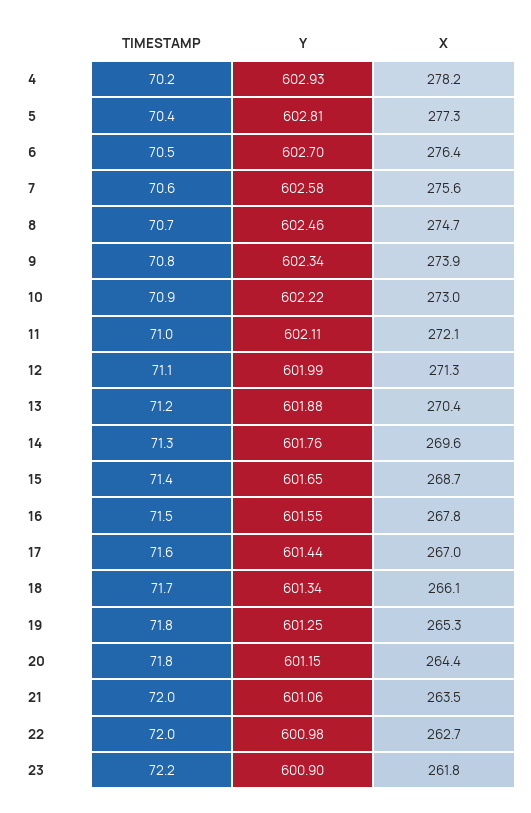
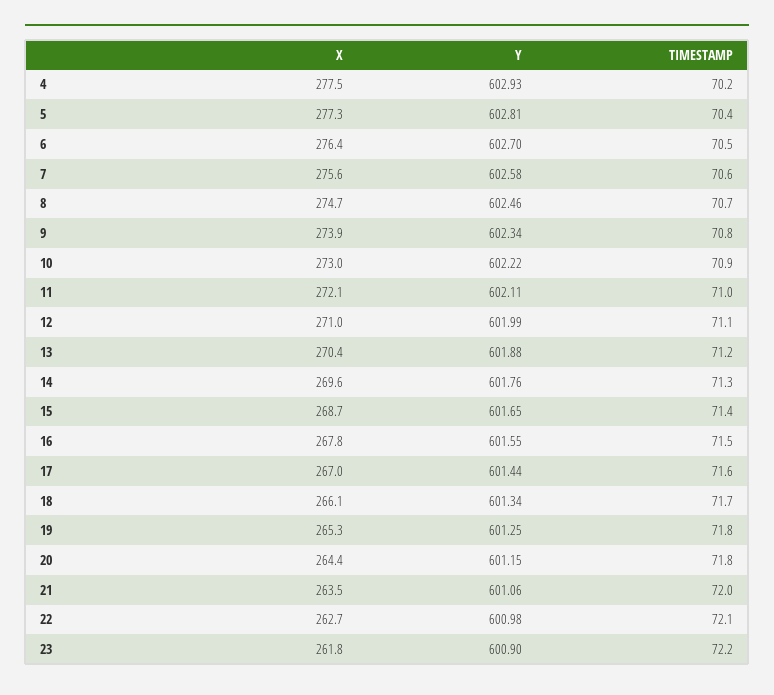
X, 4: 278.2 -> 277.5
X, 12: 271.3 -> 271
TIMESTAMP, 22: 72 -> 72.1

